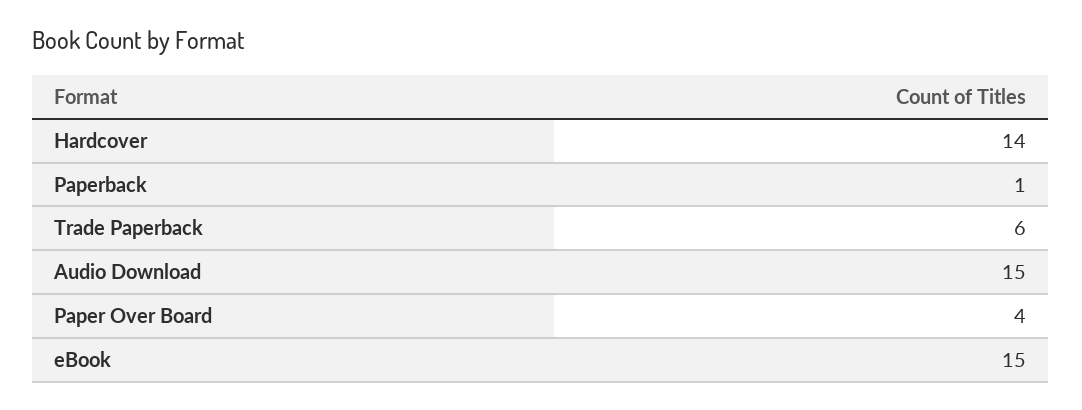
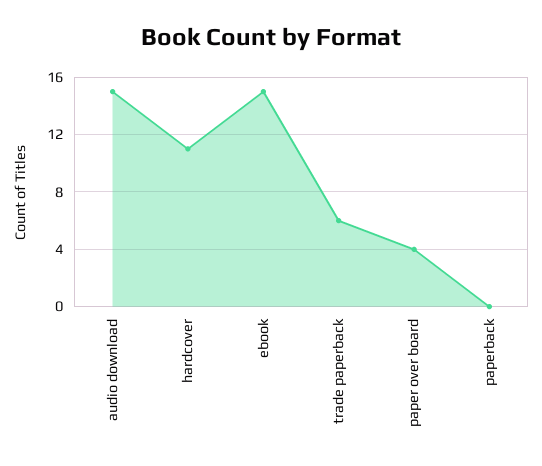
Hardcover: 14 -> 11
Paperback: 1 -> 0

